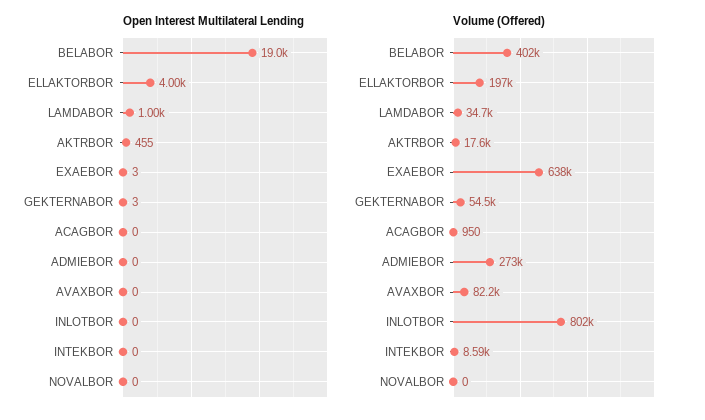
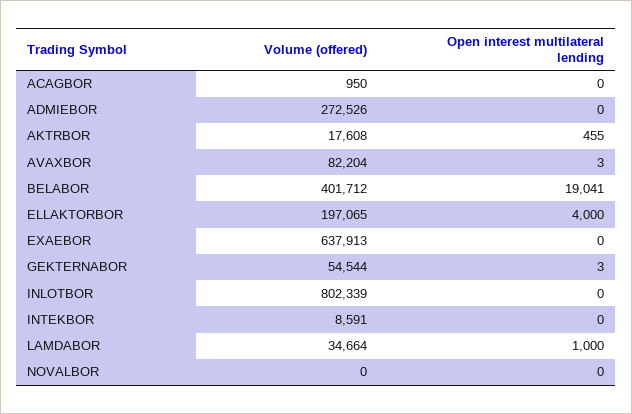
Open Interest Multilateral Lending, EXAEBOR: 3 -> 0
Open Interest Multilateral Lending, AVAXBOR: 0 -> 3

